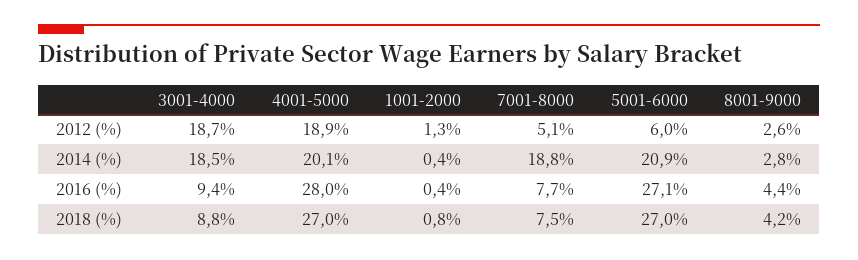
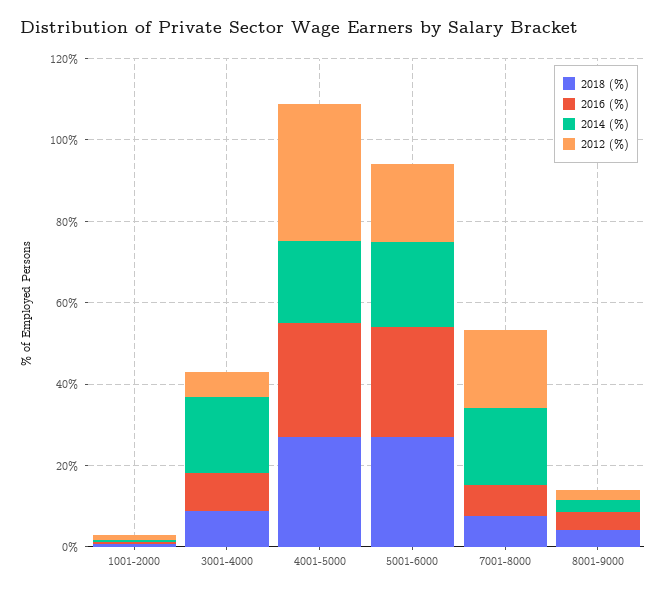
2012 (%), 3001-4000: 18.7 -> 5
2012 (%), 4001-5000: 18.9 -> 35
2012 (%), 7001-8000: 5.1 -> 20
2012 (%), 5001-6000: 6 -> 20

